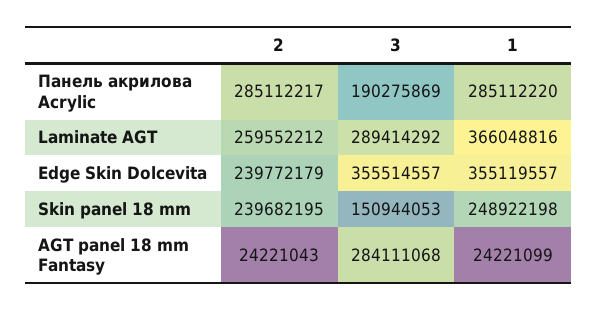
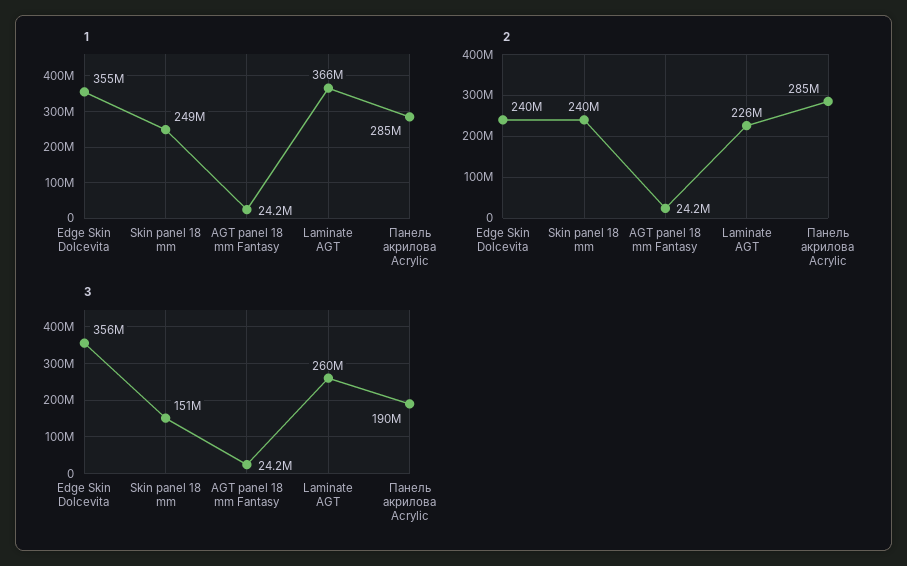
2, Laminate AGT: 259552212 -> 226000000
3, Laminate AGT: 289414292 -> 260000000
3, AGT panel 18 mm Fantasy: 284111068 -> 24200000

